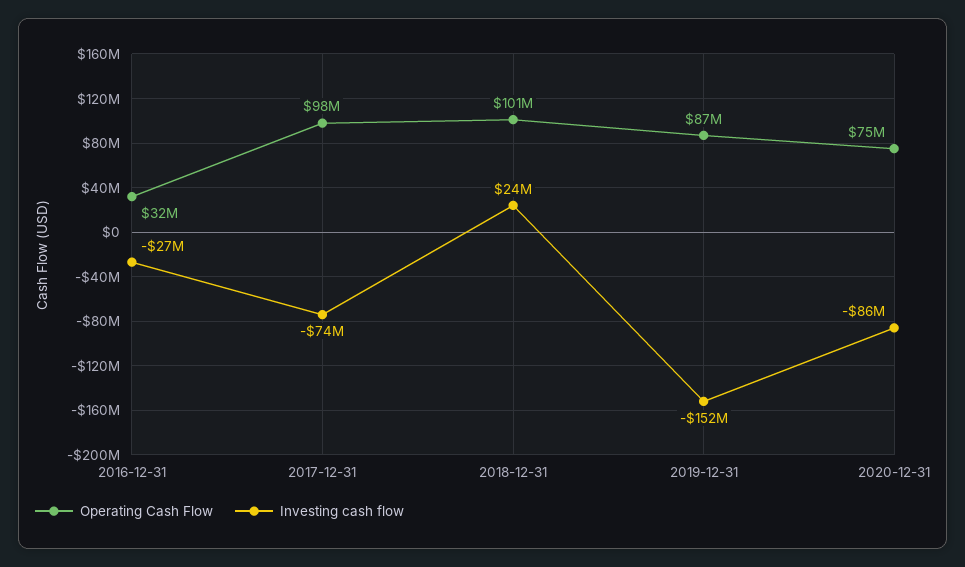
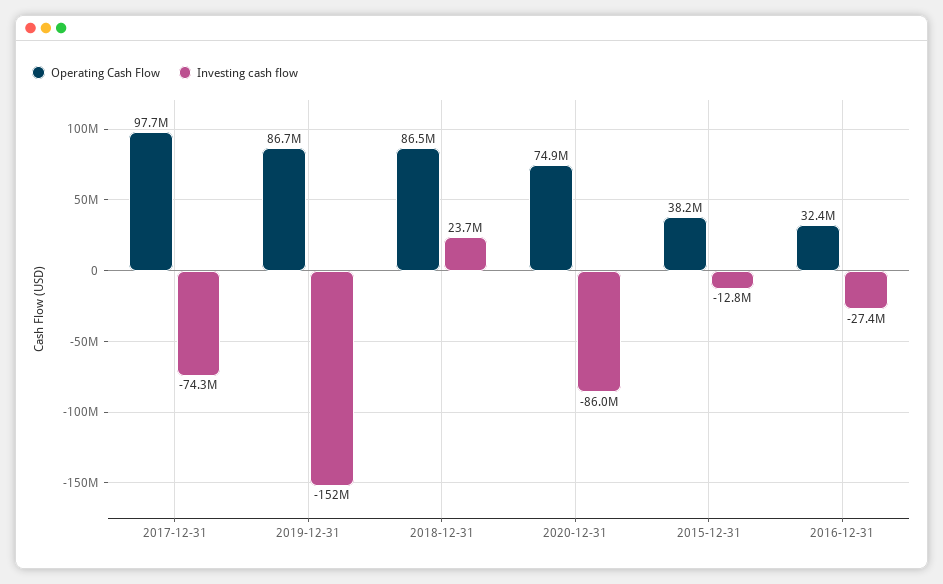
Operating Cash Flow, 2018-12-31: 101000000 -> 86500000
Operating Cash Flow, 2015-12-31: none -> 38200000
Investing cash flow, 2015-12-31: none -> -12800000

